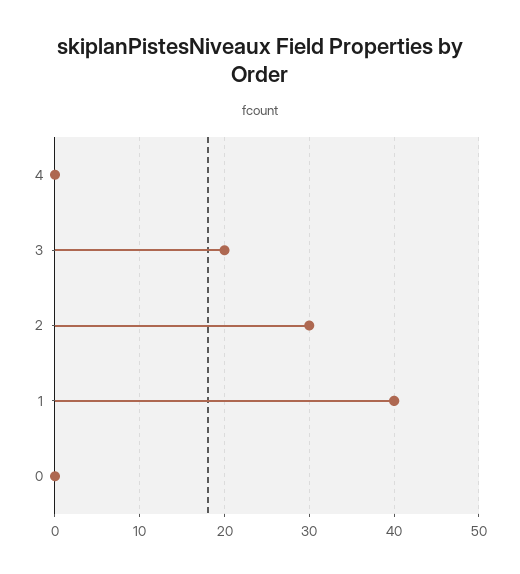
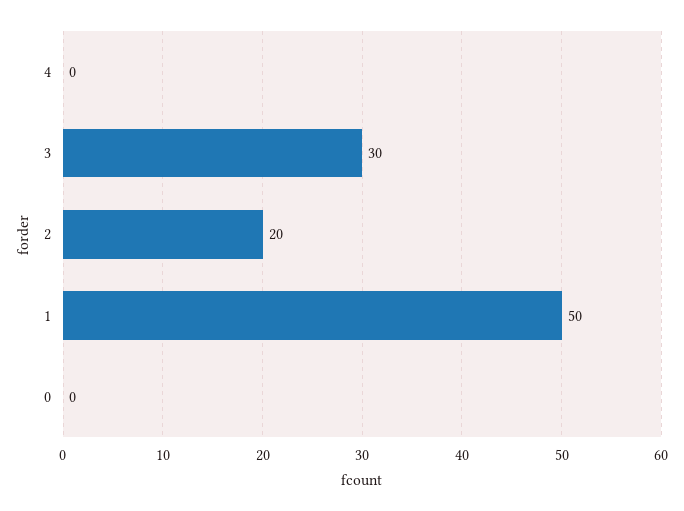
3: 20 -> 30
2: 30 -> 20
1: 40 -> 50

